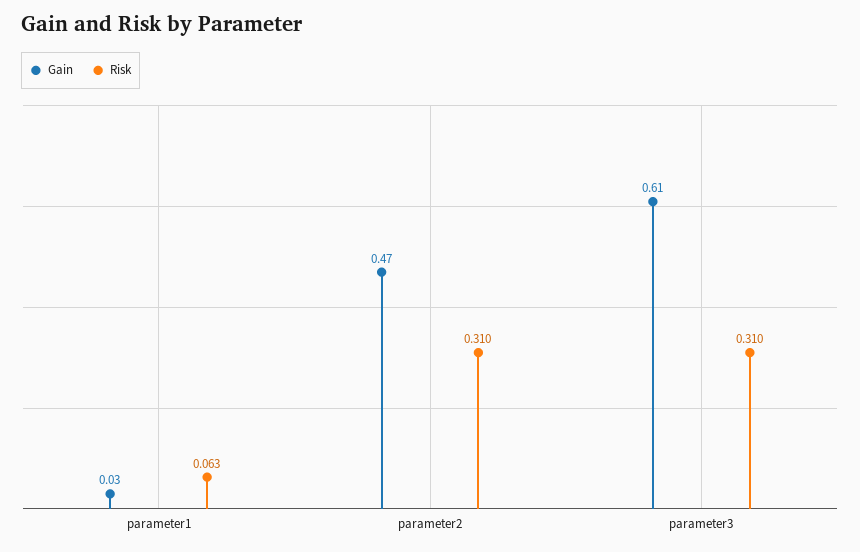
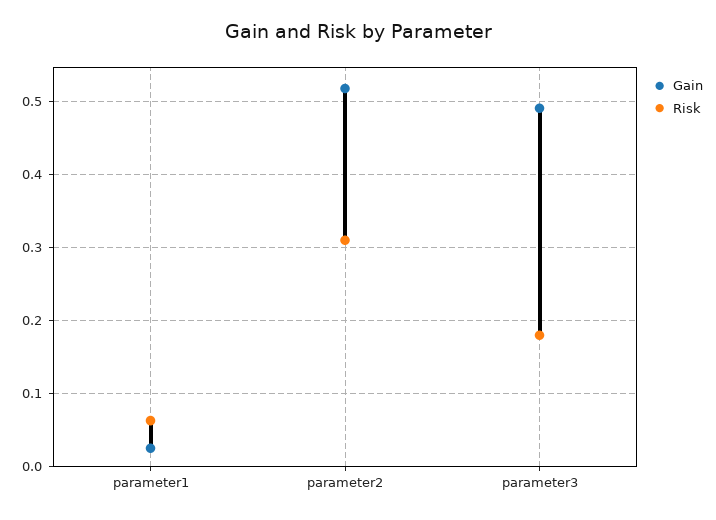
Gain, parameter2: 0.47 -> 0.52
Gain, parameter3: 0.61 -> 0.49
Risk, parameter3: 0.31 -> 0.18

